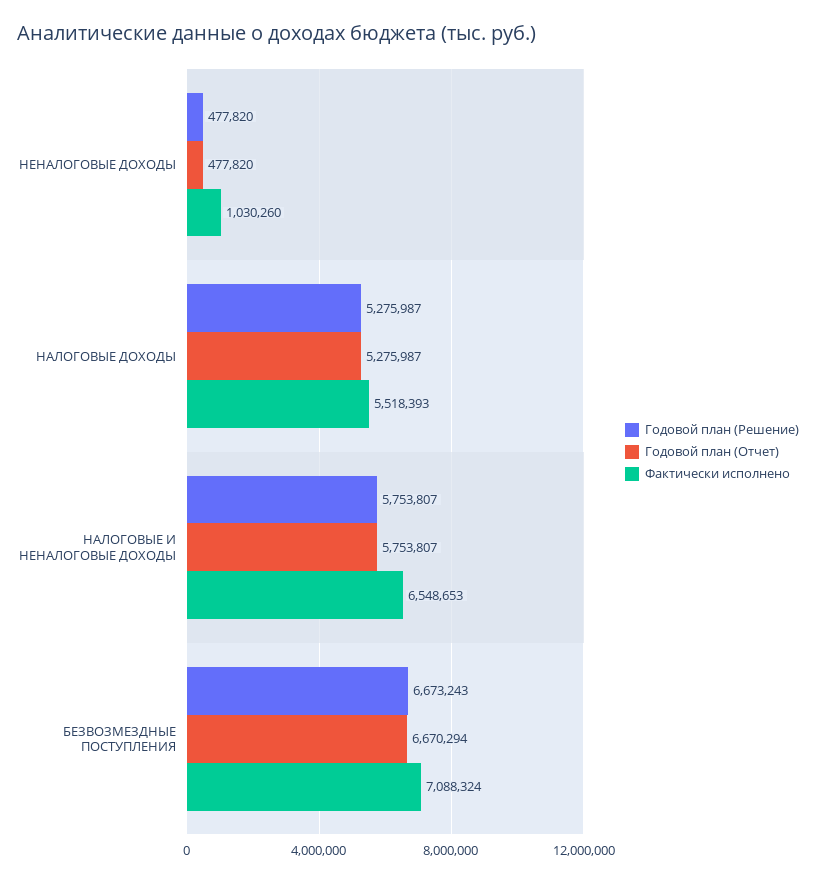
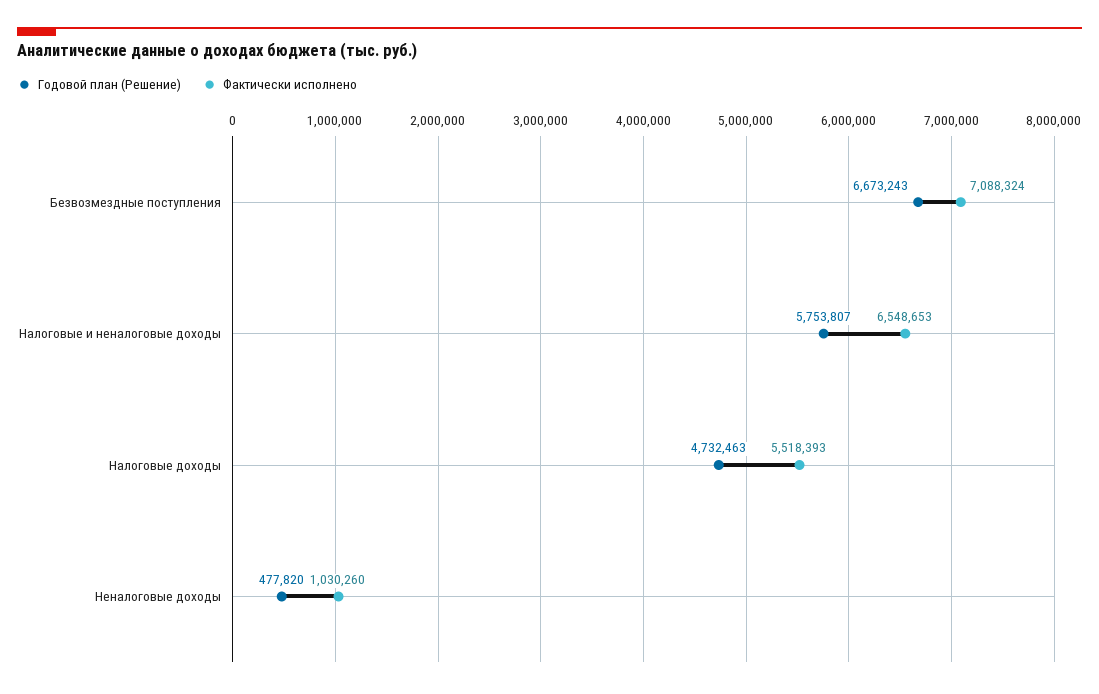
Годовой план (Отчет), НЕНАЛОГОВЫЕ ДОХОДЫ: 477820 -> none
Годовой план (Решение), НАЛОГОВЫЕ ДОХОДЫ: 5275987 -> 4732463
Годовой план (Отчет), НАЛОГОВЫЕ ДОХОДЫ: 5275987 -> none
Годовой план (Отчет), НАЛОГОВЫЕ И НЕНАЛОГОВЫЕ ДОХОДЫ: 5753807 -> none
Годовой план (Отчет), БЕЗВОЗМЕЗДНЫЕ ПОСТУПЛЕНИЯ: 6670294 -> none

